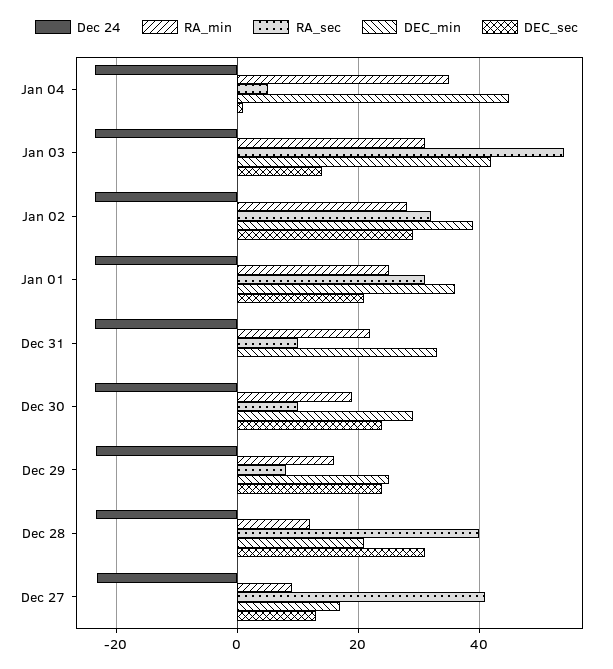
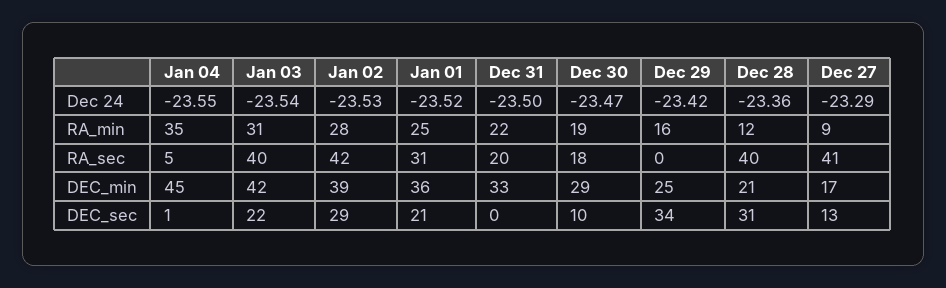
RA_sec, Jan 03: 54 -> 40
DEC_sec, Jan 03: 14 -> 22
RA_sec, Jan 02: 32 -> 42
RA_sec, Dec 31: 10 -> 20
RA_sec, Dec 30: 10 -> 18
DEC_sec, Dec 30: 24 -> 10
RA_sec, Dec 29: 8 -> 0
DEC_sec, Dec 29: 24 -> 34

